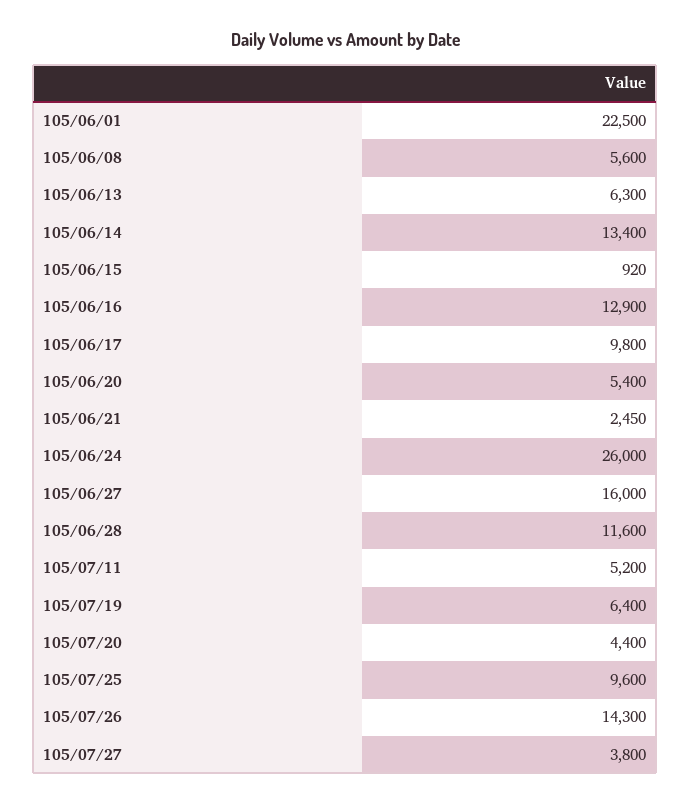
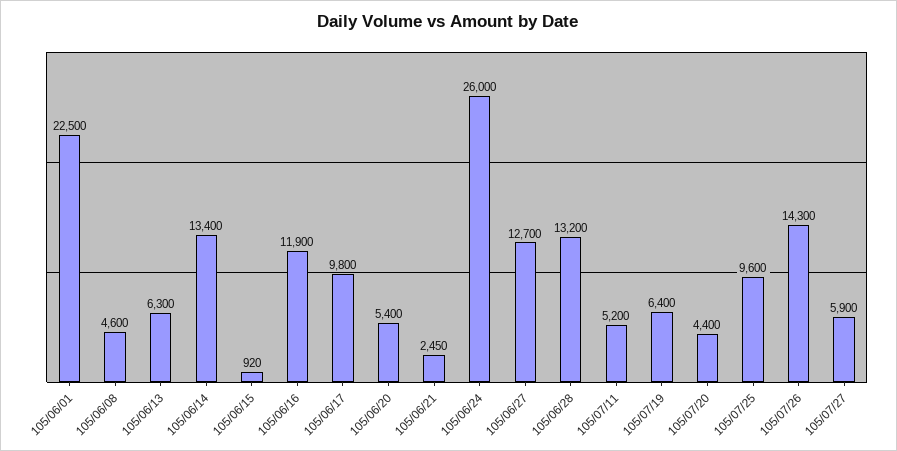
105/06/08: 5600 -> 4600
105/06/16: 12900 -> 11900
105/06/27: 16000 -> 12700
105/06/28: 11600 -> 13200
105/07/27: 3800 -> 5900

